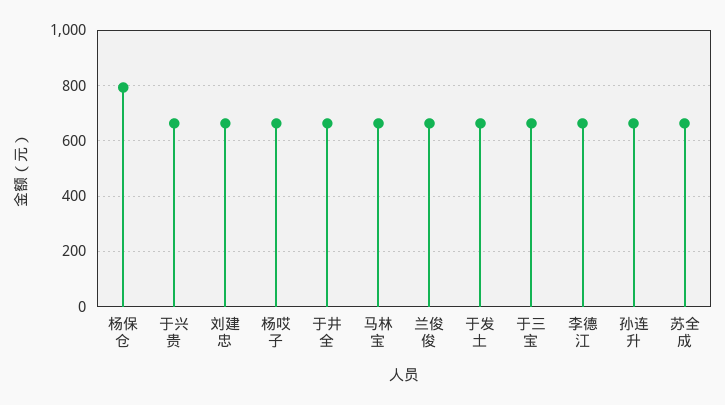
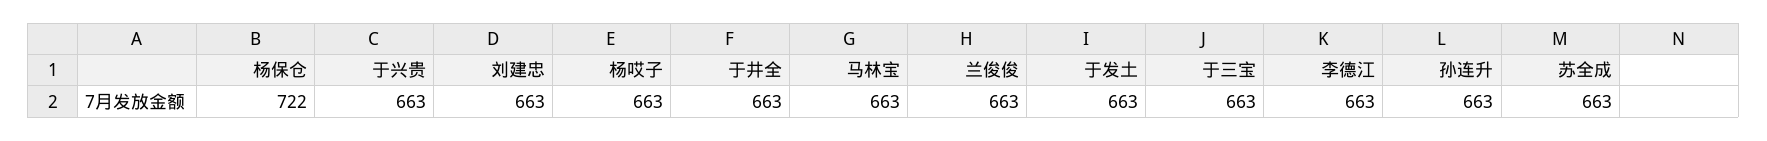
杨保仓: 800 -> 722

